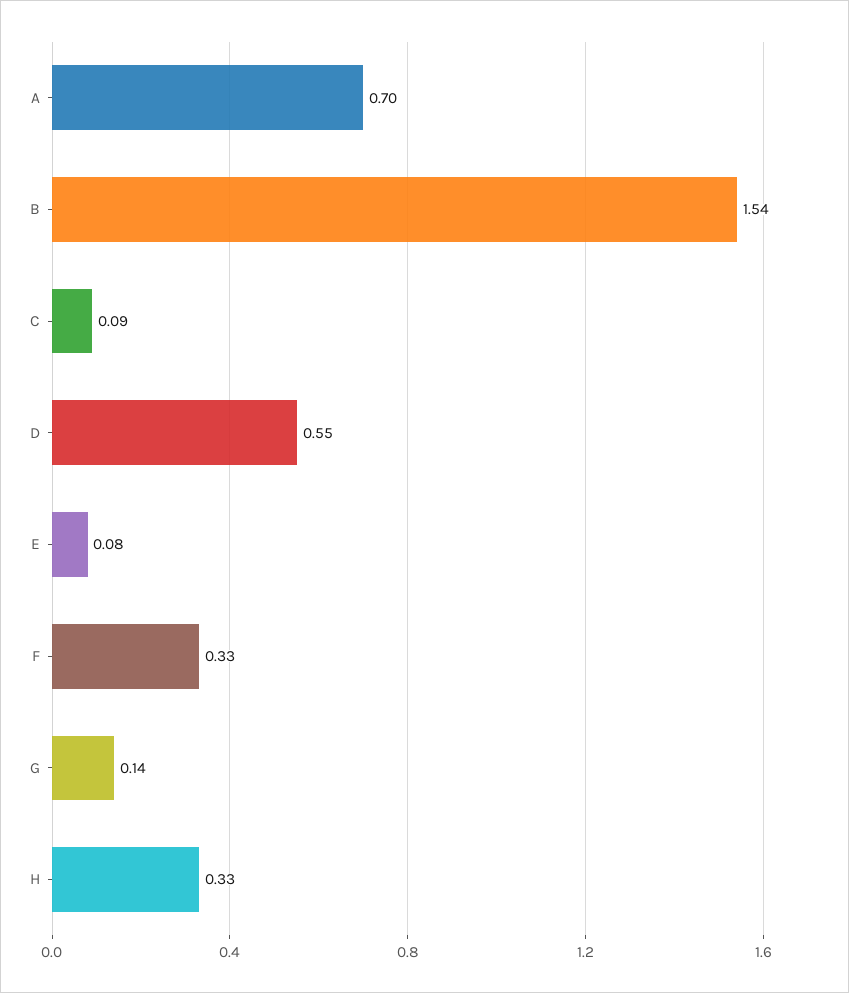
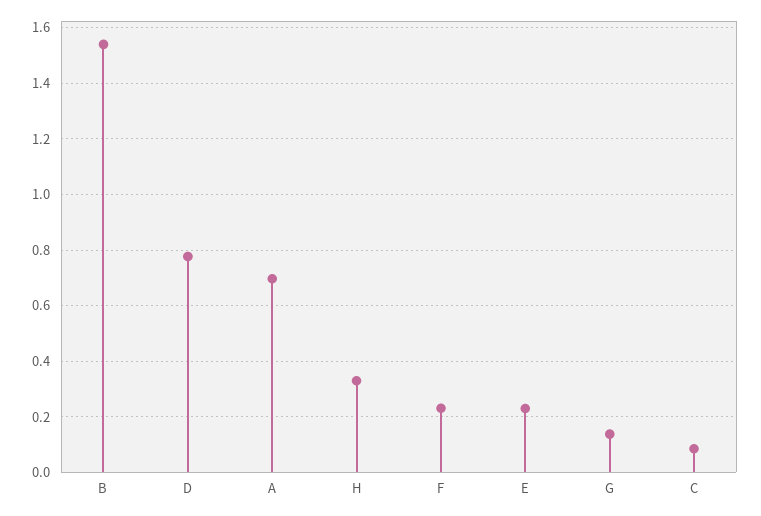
D: 0.55 -> 0.775
E: 0.08 -> 0.225
F: 0.33 -> 0.225

